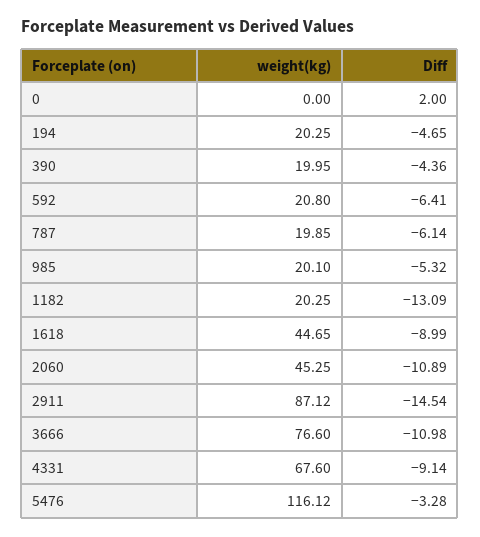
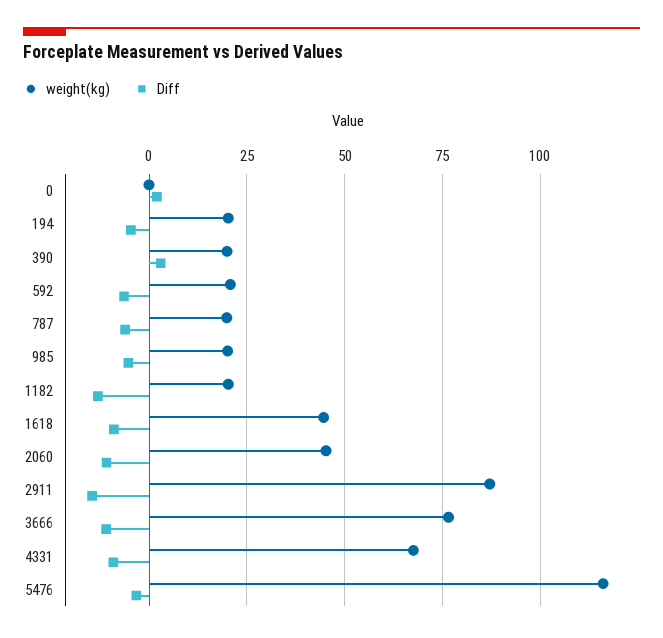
Diff, 390: -4.36 -> 2.5

